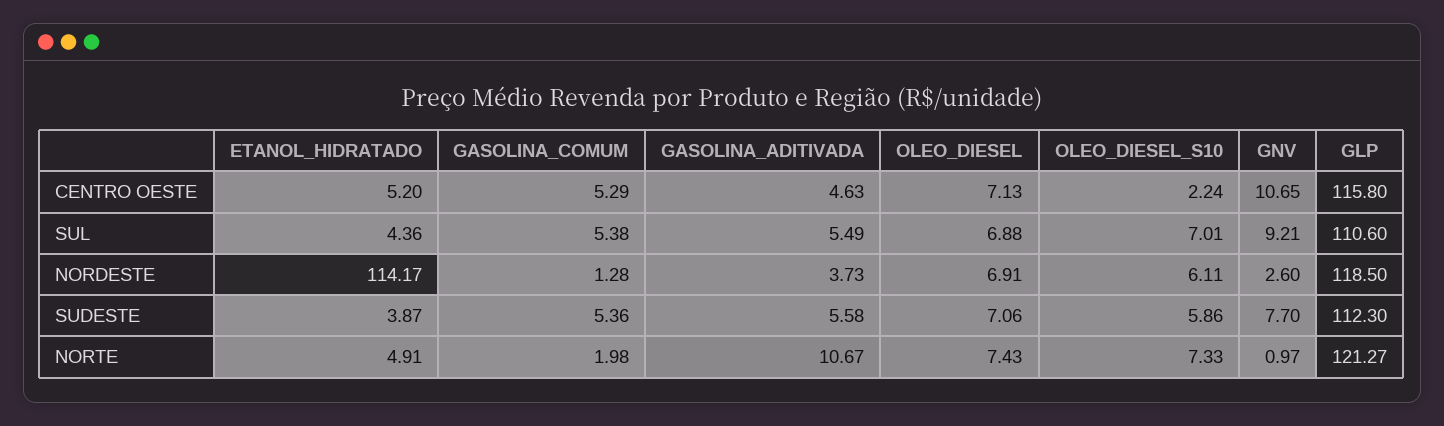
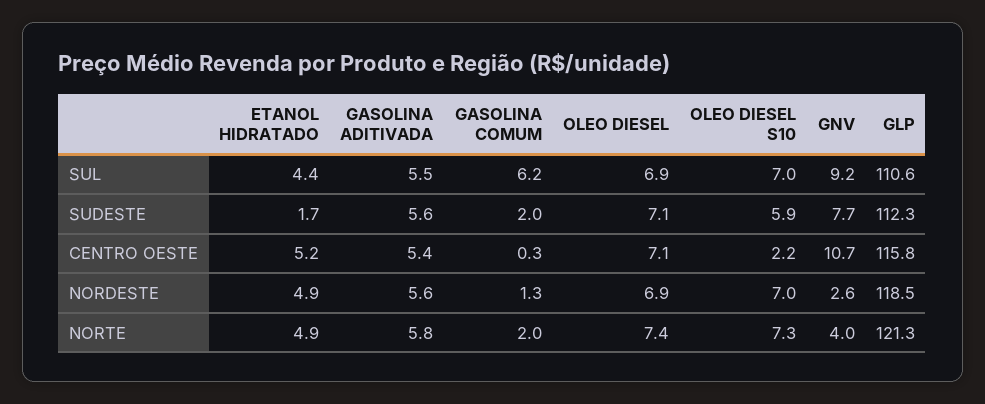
GASOLINA_COMUM, CENTRO OESTE: 5.29 -> 0.3
GASOLINA_ADITIVADA, CENTRO OESTE: 4.63 -> 5.4
GASOLINA_COMUM, SUL: 5.38 -> 6.2
ETANOL_HIDRATADO, NORDESTE: 114.17 -> 4.9
GASOLINA_ADITIVADA, NORDESTE: 3.73 -> 5.6
OLEO_DIESEL_S10, NORDESTE: 6.11 -> 7
ETANOL_HIDRATADO, SUDESTE: 3.87 -> 1.7
GASOLINA_COMUM, SUDESTE: 5.36 -> 2
GASOLINA_ADITIVADA, NORTE: 10.67 -> 5.8
GNV, NORTE: 0.97 -> 4

